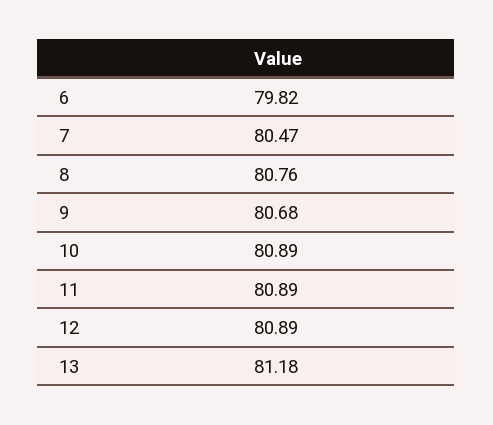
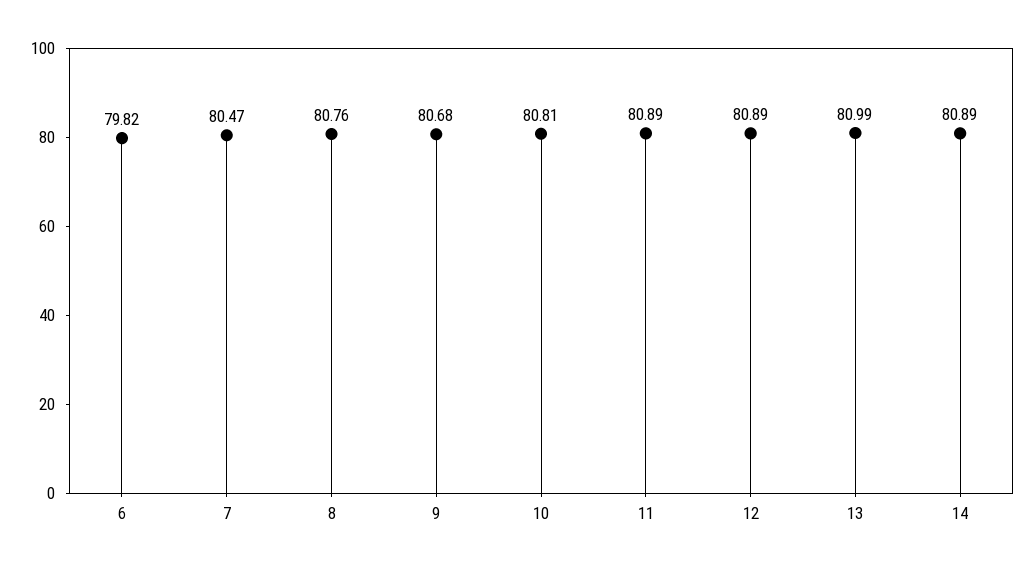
10: 80.89 -> 80.81
13: 81.18 -> 80.99
14: none -> 80.89

